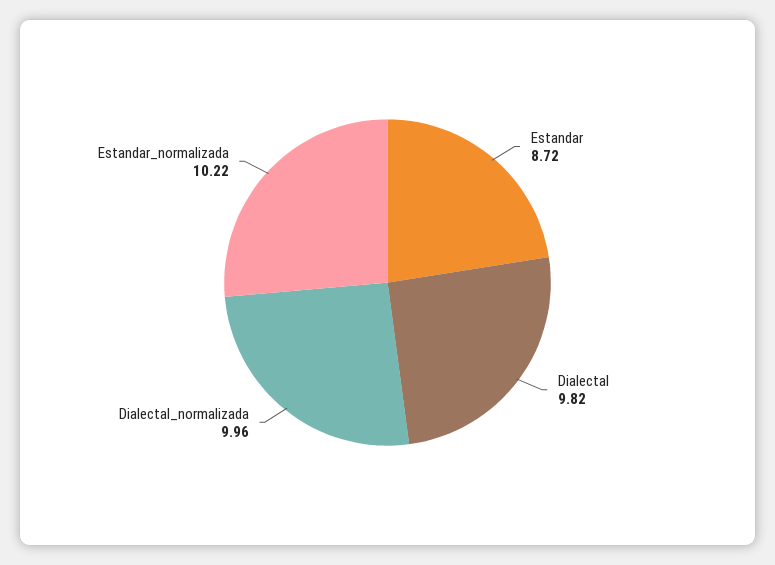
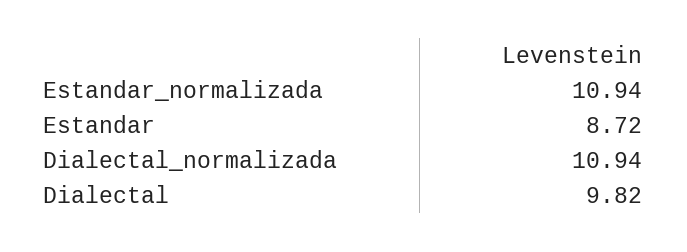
Dialectal_normalizada: 9.96 -> 10.94
Estandar_normalizada: 10.22 -> 10.94

